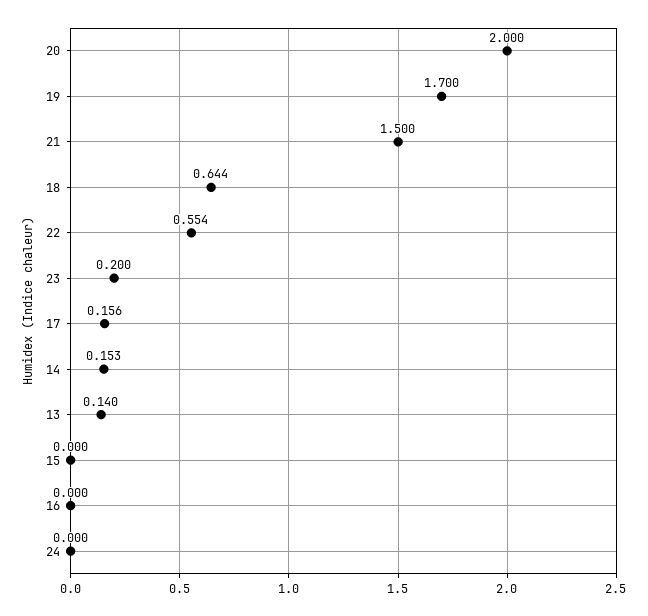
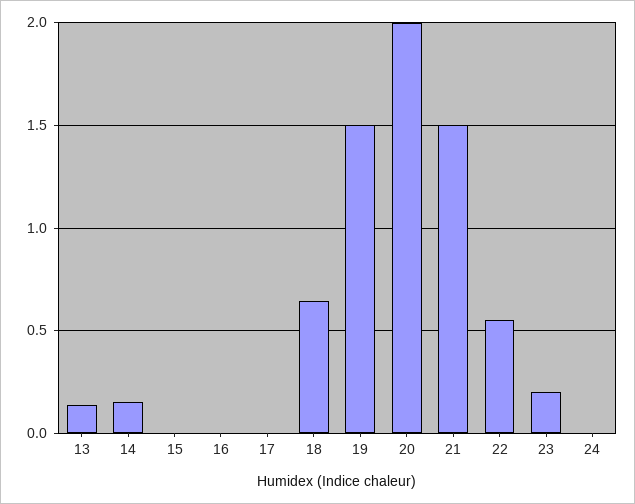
19: 1.7 -> 1.5
17: 0.156 -> 0

